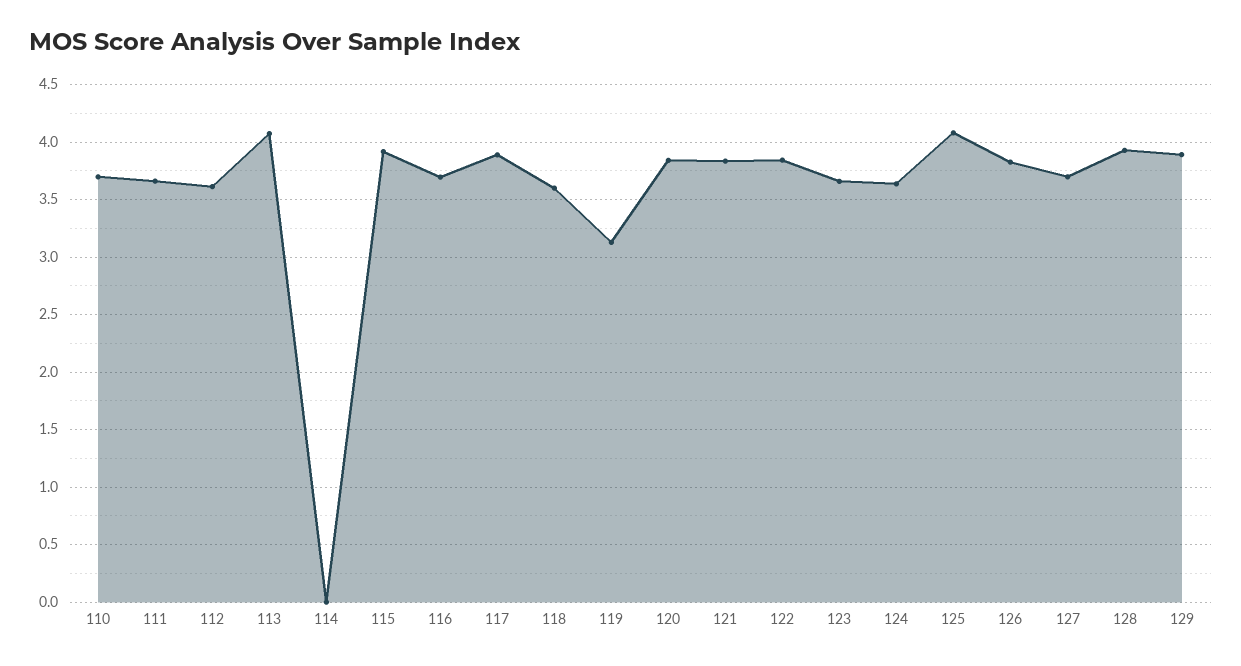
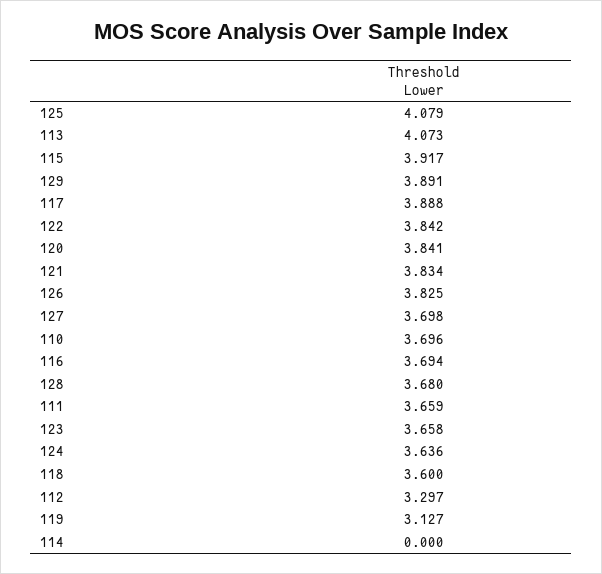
112: 3.6 -> 3.297
128: 3.9 -> 3.68

